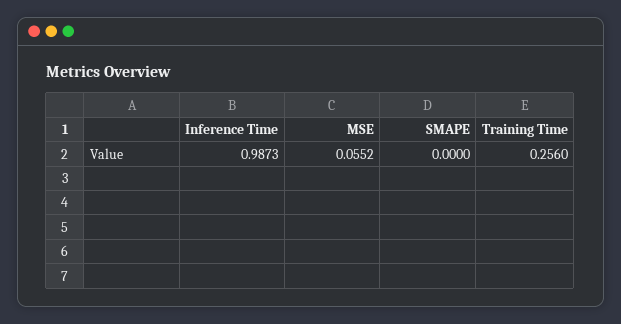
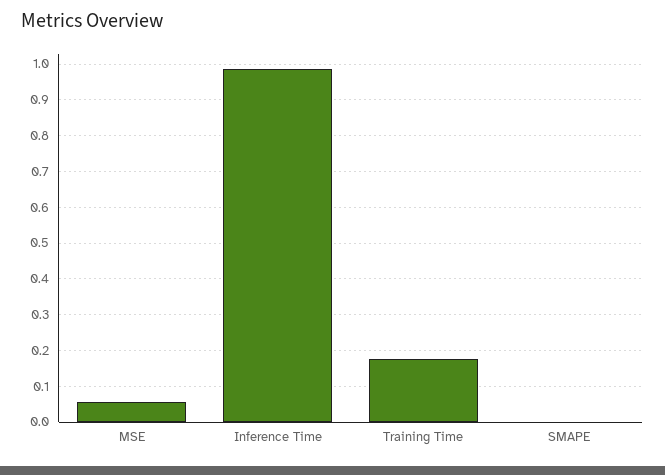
Training Time: 0.256 -> 0.18

